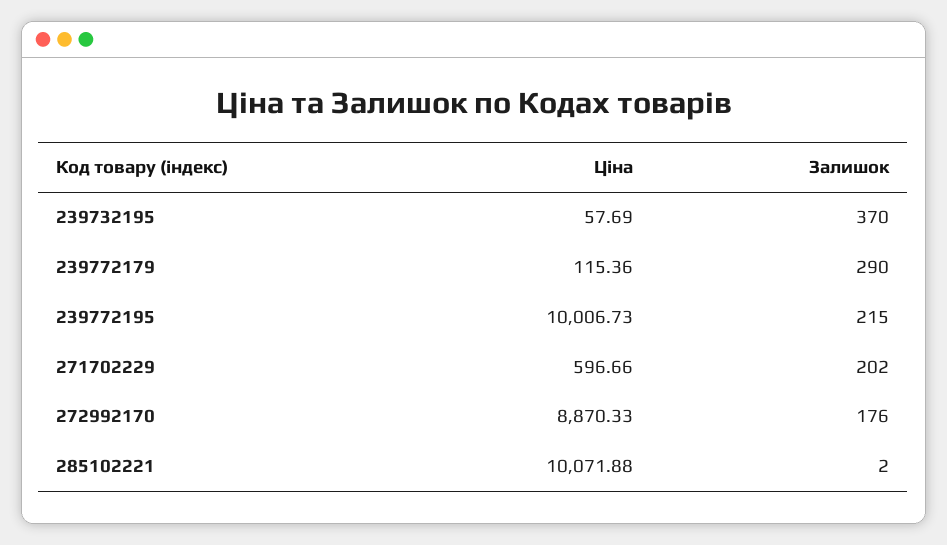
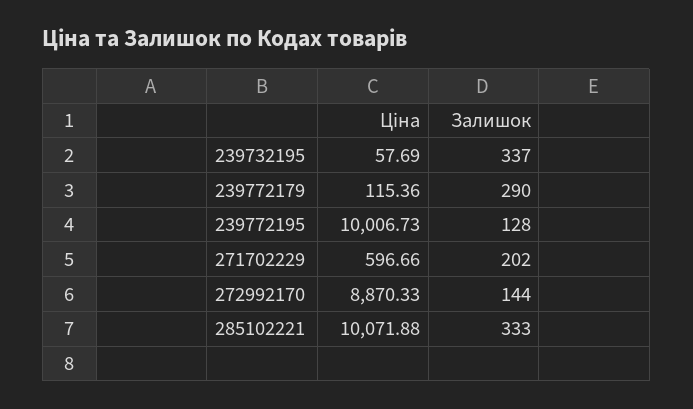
Залишок, 239732195: 370 -> 337
Залишок, 239772195: 215 -> 128
Залишок, 272992170: 176 -> 144
Залишок, 285102221: 2 -> 333

